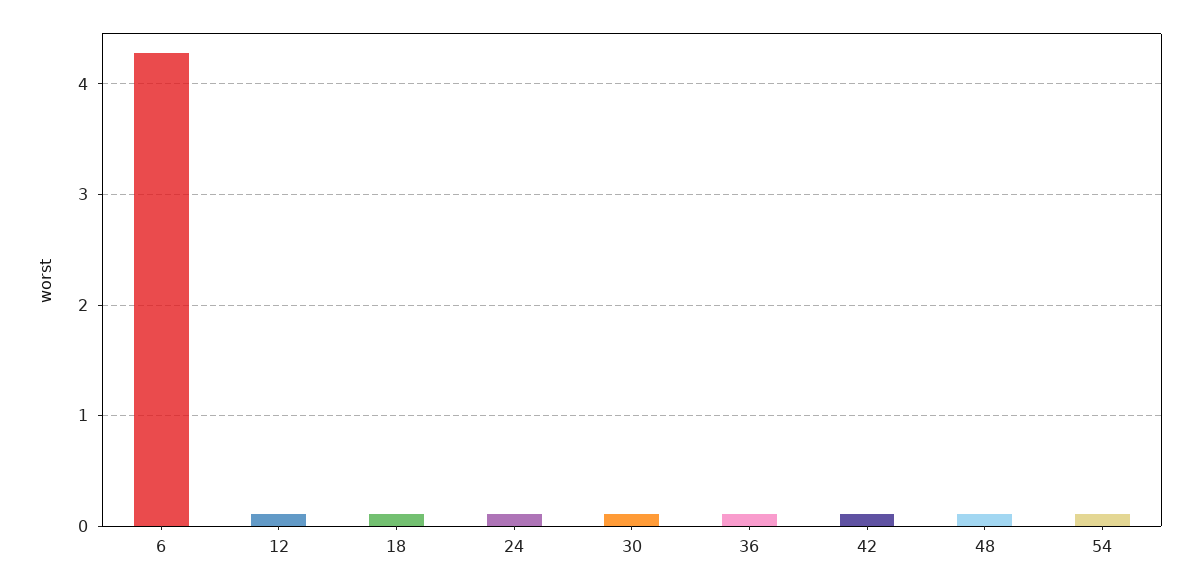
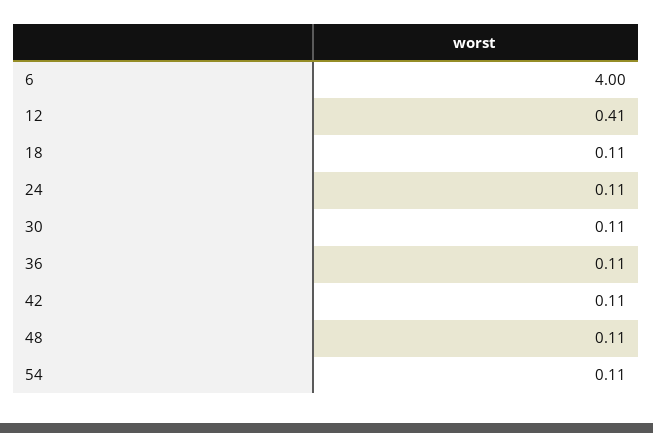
6: 4.3 -> 4
12: 0.1 -> 0.41

